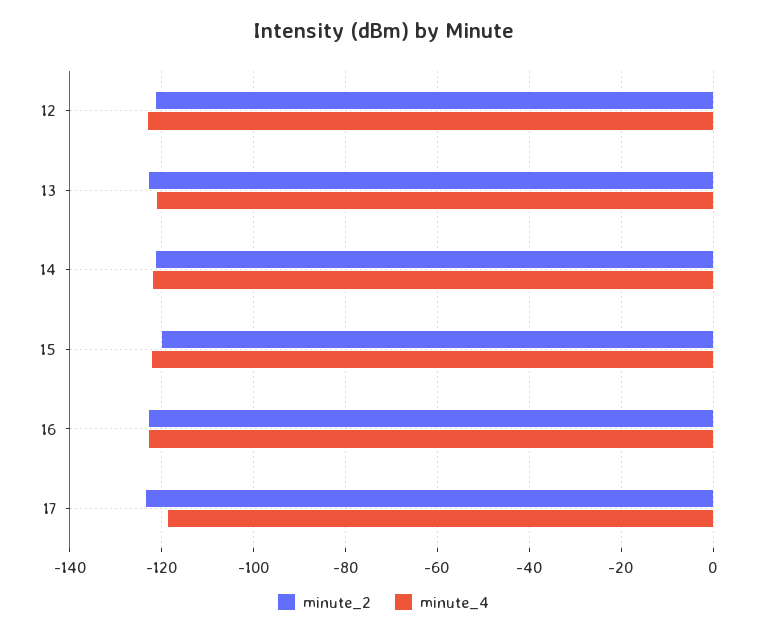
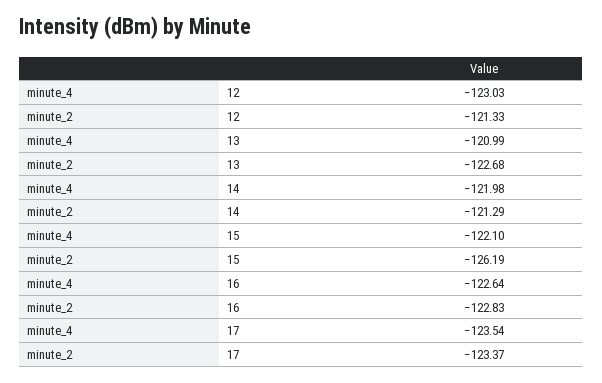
minute_2, 15: -120 -> -126.19
minute_4, 17: -118 -> -123.54

